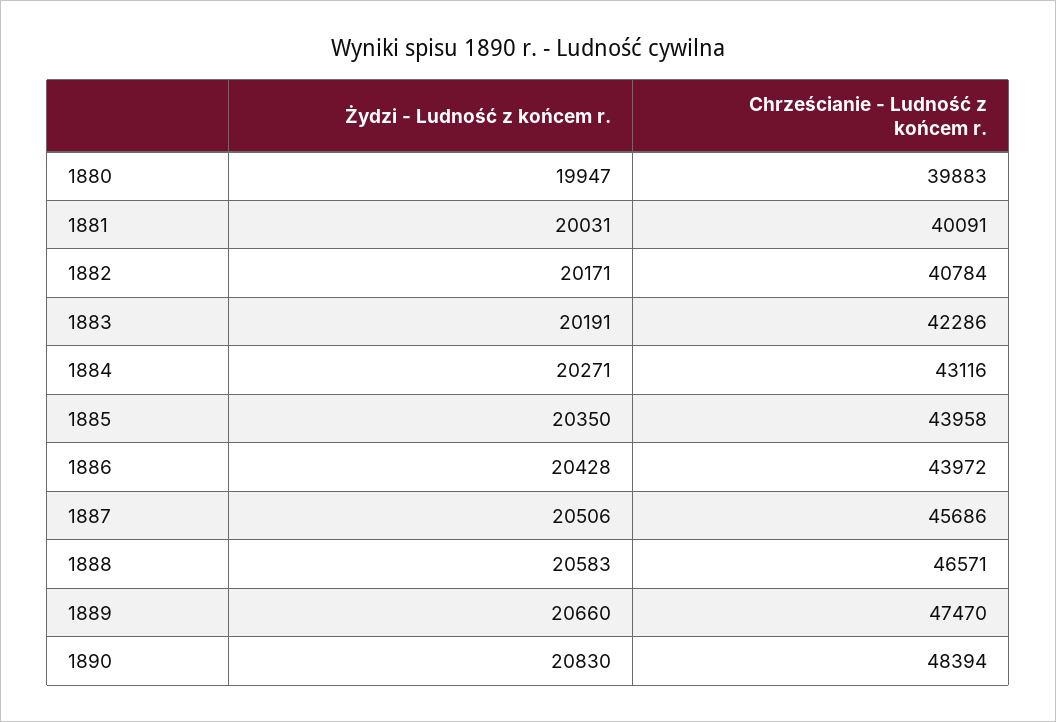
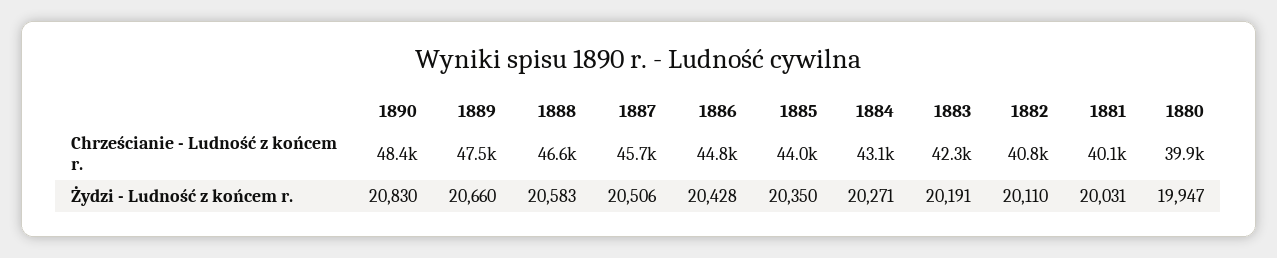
Żydzi - Ludność z końcem r., 1882: 20171 -> 20110
Chrześcianie - Ludność z końcem r., 1886: 43972 -> 44800

